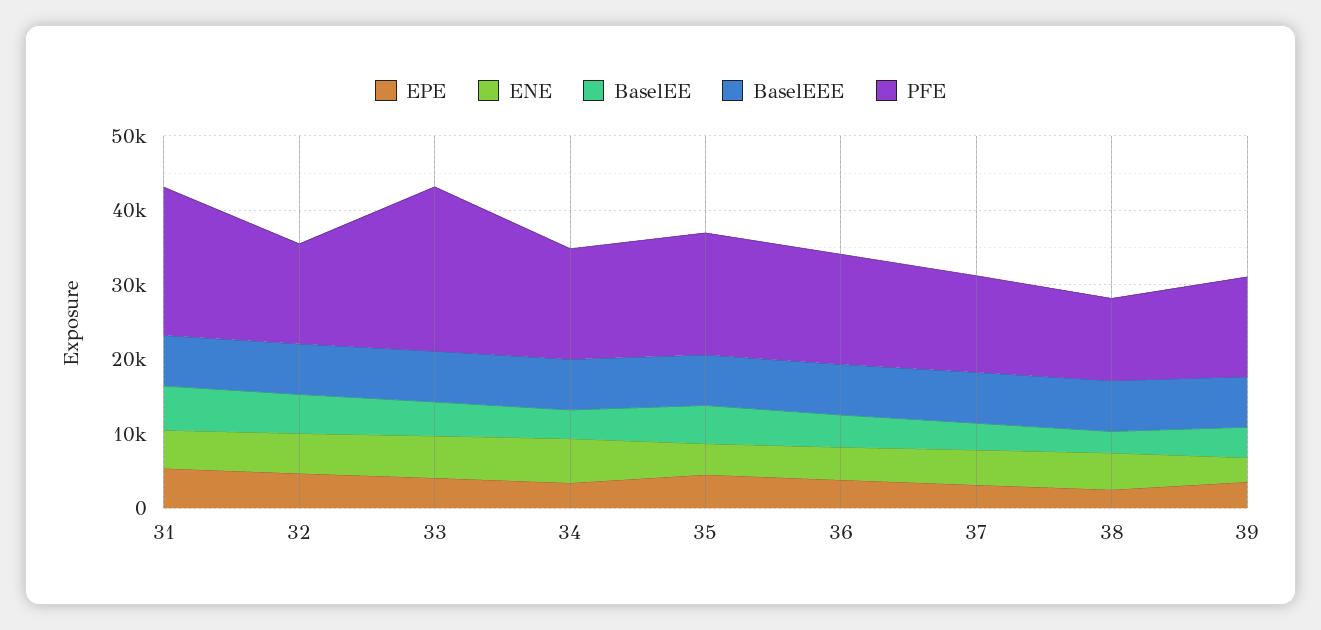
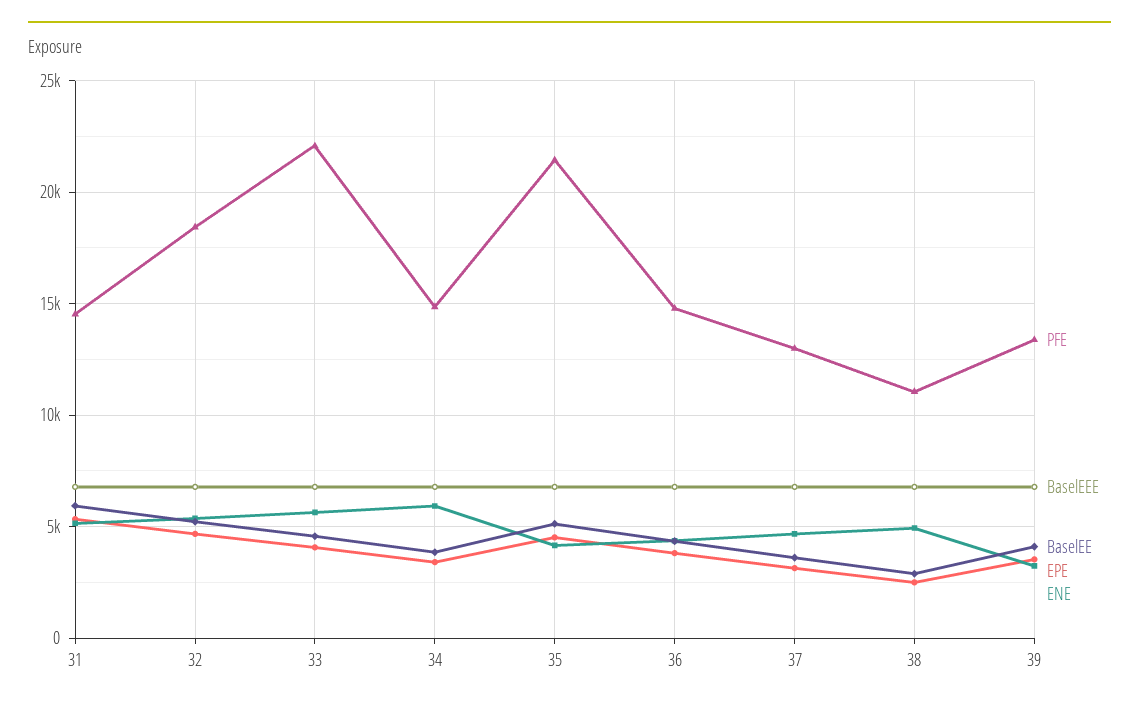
PFE, 31: 20000 -> 14500
PFE, 32: 14000 -> 18500
PFE, 35: 16000 -> 21500

